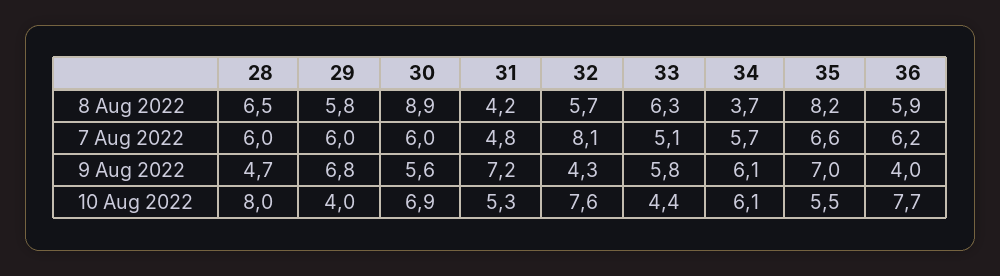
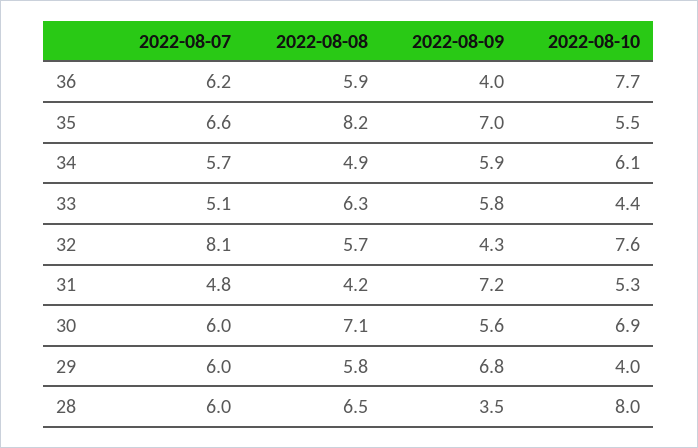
30, 8 Aug 2022: 8.9 -> 7.1
34, 8 Aug 2022: 3.7 -> 4.9
28, 9 Aug 2022: 4.7 -> 3.5
34, 9 Aug 2022: 6.1 -> 5.9

